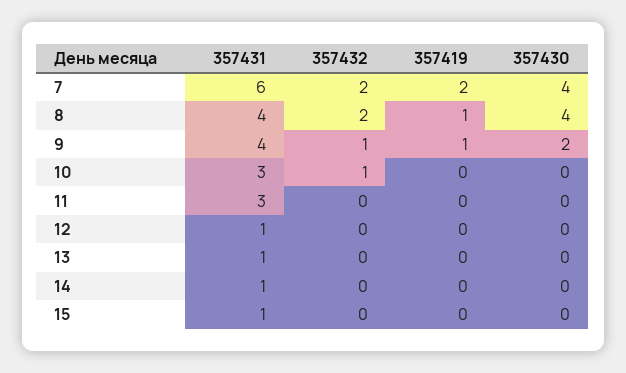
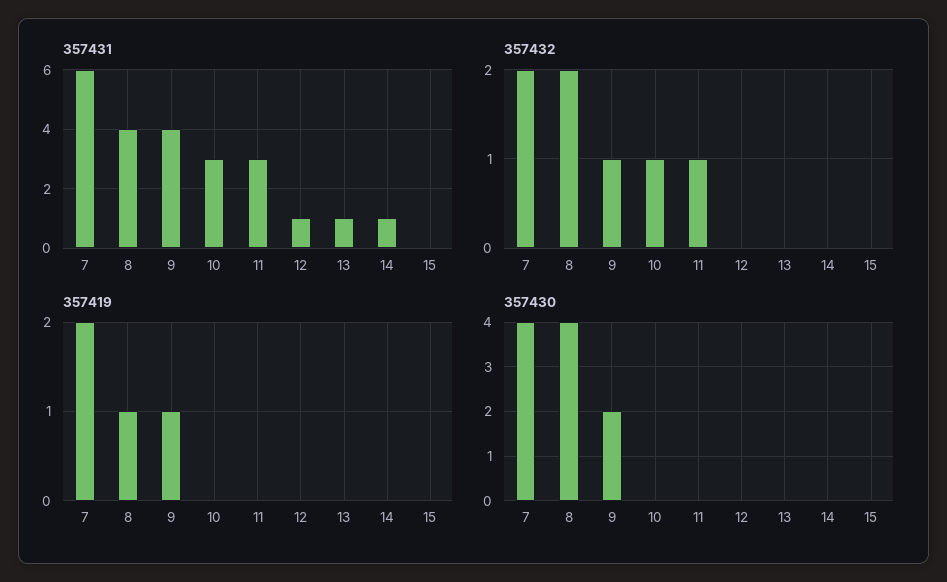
357432, 11: 0 -> 1
357431, 15: 1 -> 0

